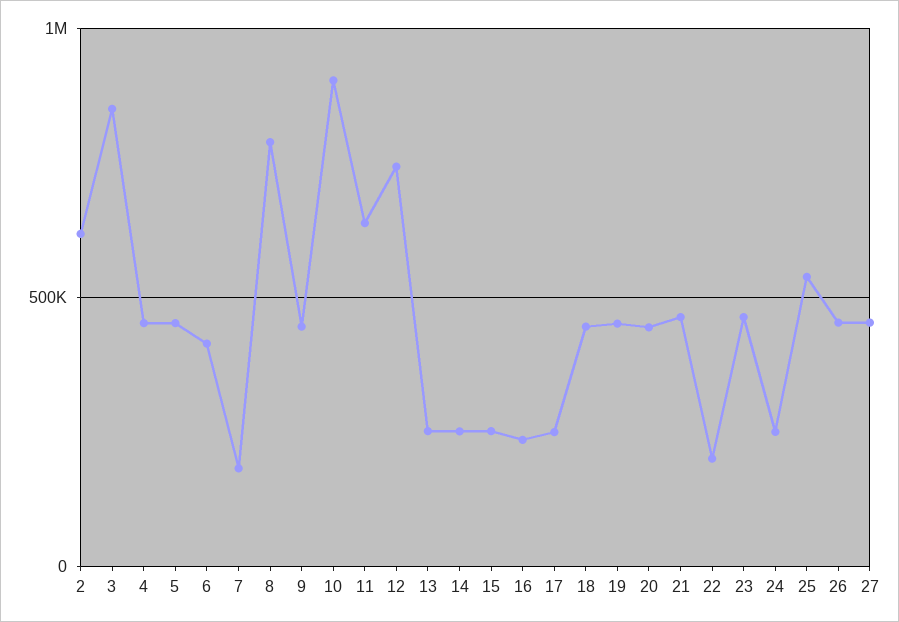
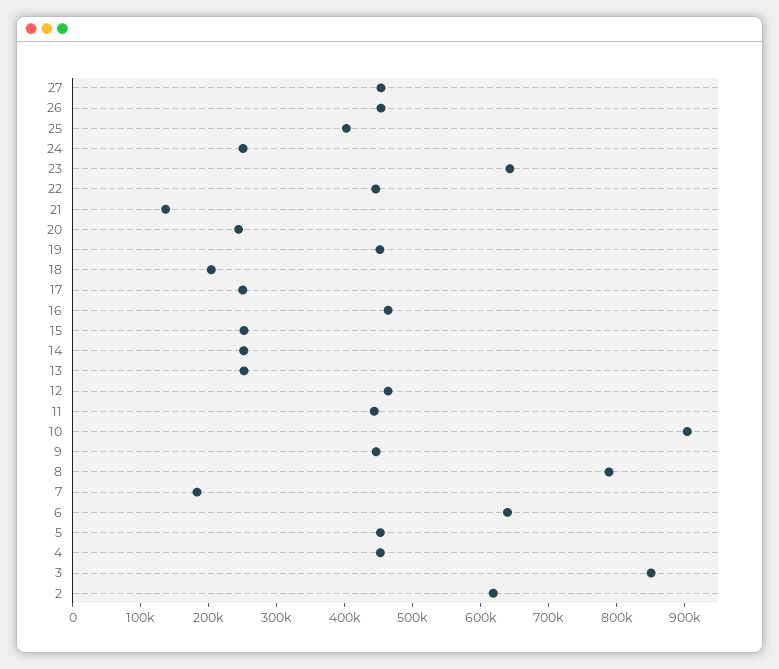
6: 400000 -> 640000
11: 650000 -> 440000
12: 750000 -> 460000
16: 250000 -> 460000
18: 450000 -> 200000
20: 450000 -> 240000
21: 450000 -> 140000
22: 200000 -> 440000
23: 450000 -> 640000
25: 550000 -> 400000

